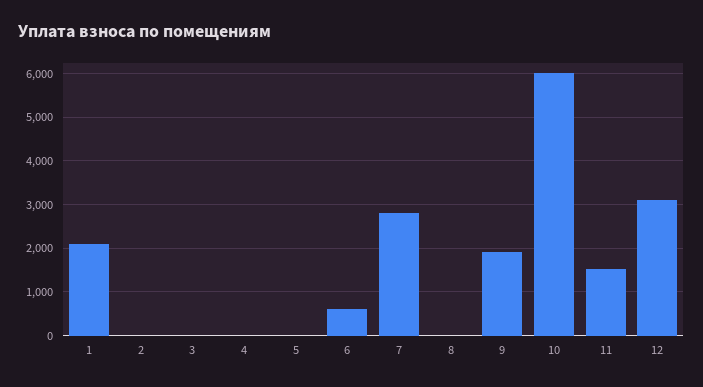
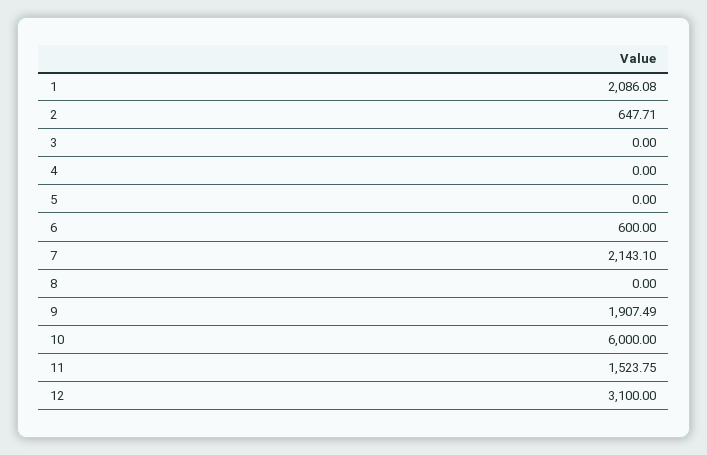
2: 0 -> 647.71
7: 2800 -> 2143.1

